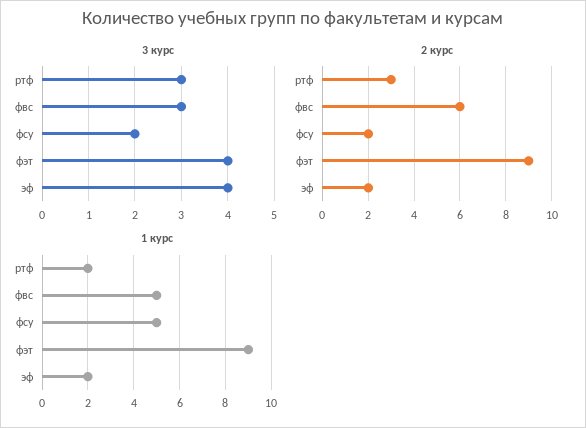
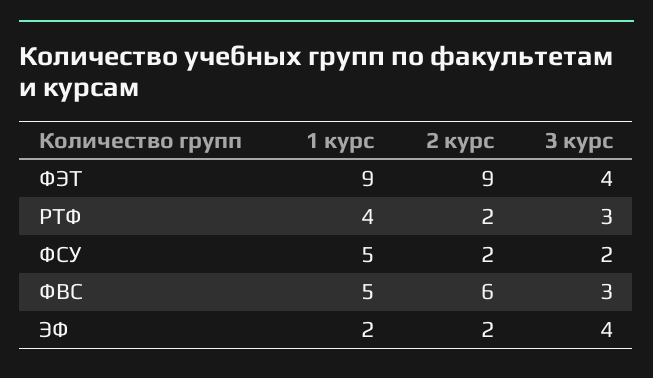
2 курс, ртф: 3 -> 2
1 курс, ртф: 2 -> 4

